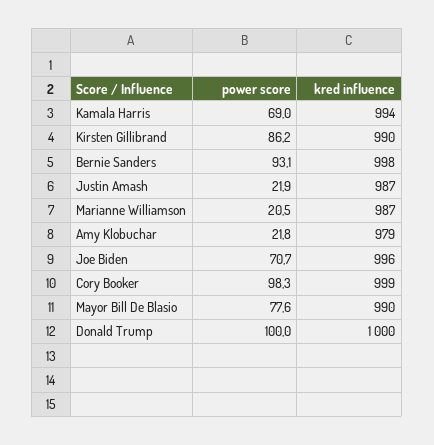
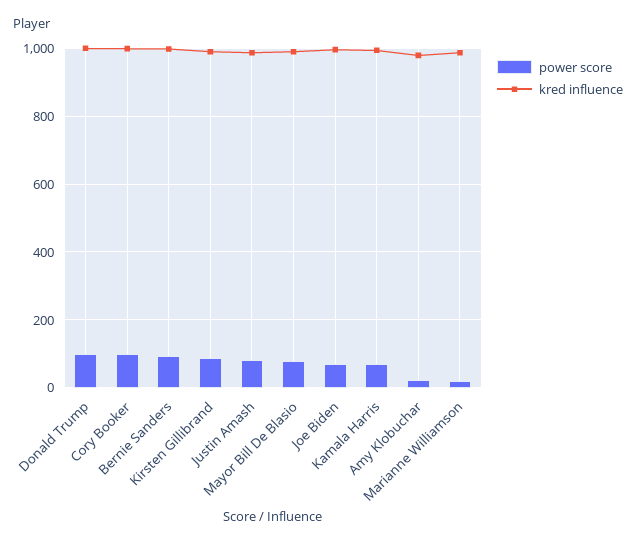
power score, Justin Amash: 21.9 -> 80

